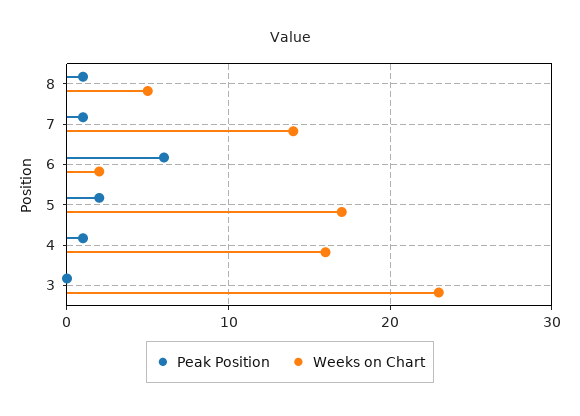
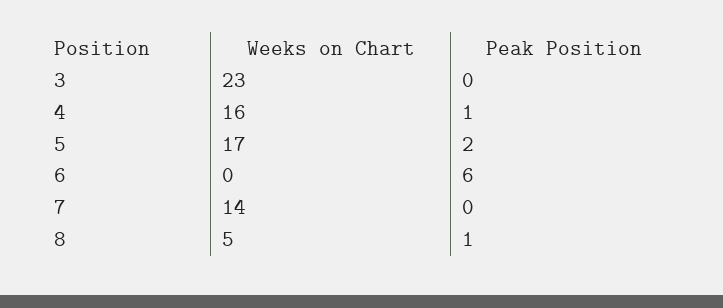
Peak Position, 7: 1 -> 0
Weeks on Chart, 6: 2 -> 0

